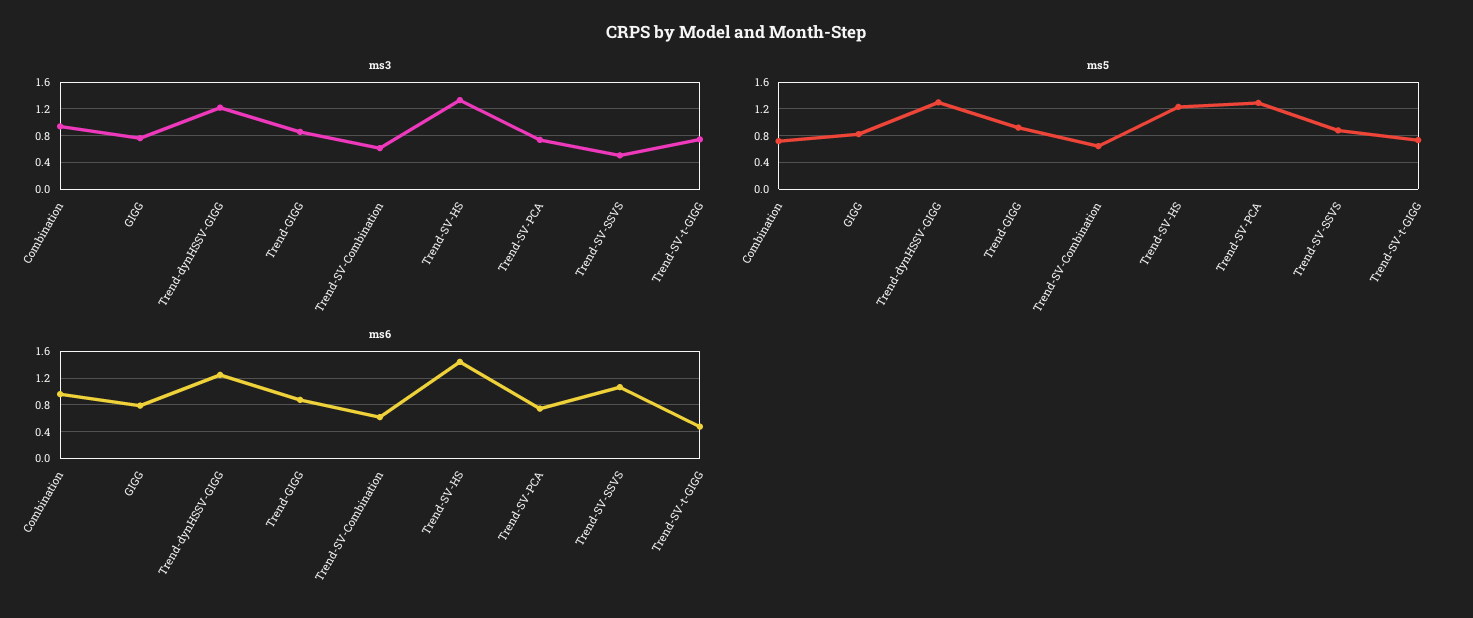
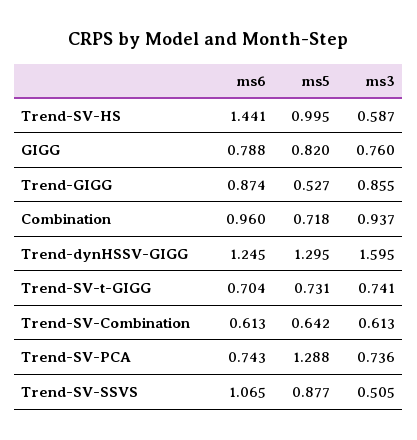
ms3, Trend-dynHSSV-GIGG: 1.2 -> 1.595
ms3, Trend-SV-HS: 1.3 -> 0.587
ms5, Trend-GIGG: 0.9 -> 0.527
ms5, Trend-SV-HS: 1.2 -> 0.995
ms6, Trend-SV-t-GIGG: 0.5 -> 0.704

